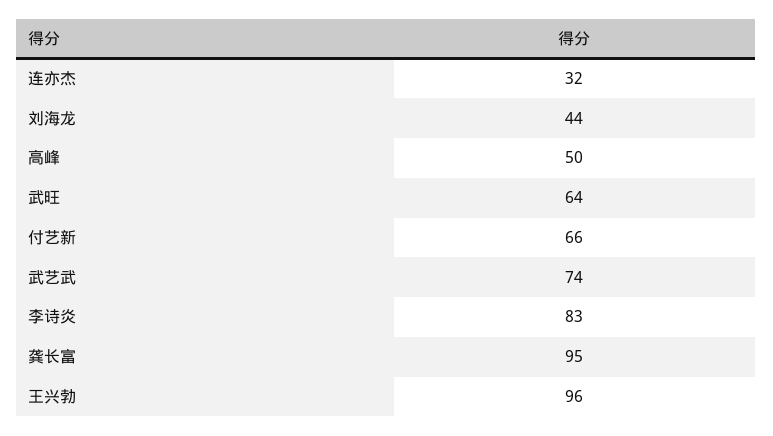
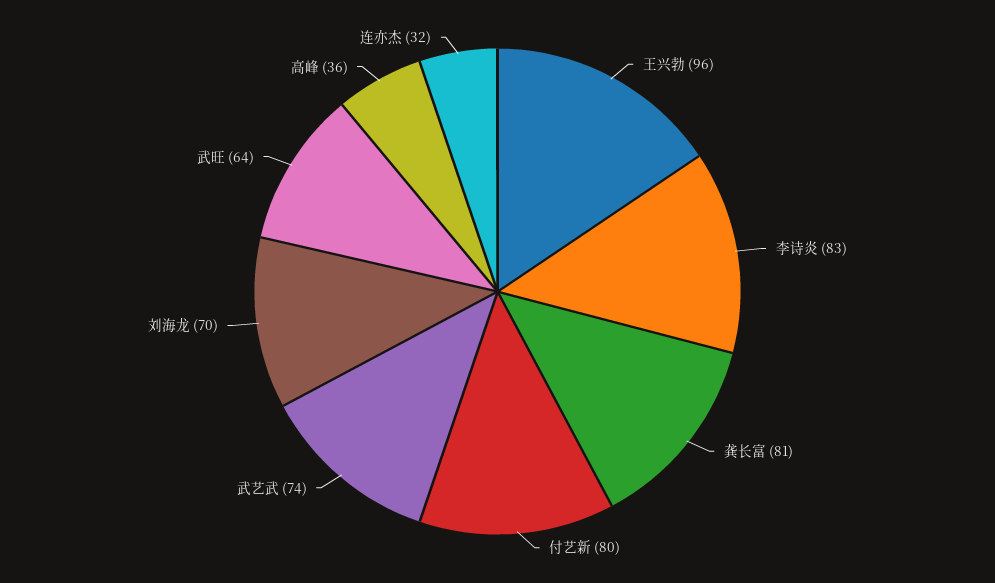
刘海龙: 44 -> 70
高峰: 50 -> 36
付艺新: 66 -> 80
龚长富: 95 -> 81

